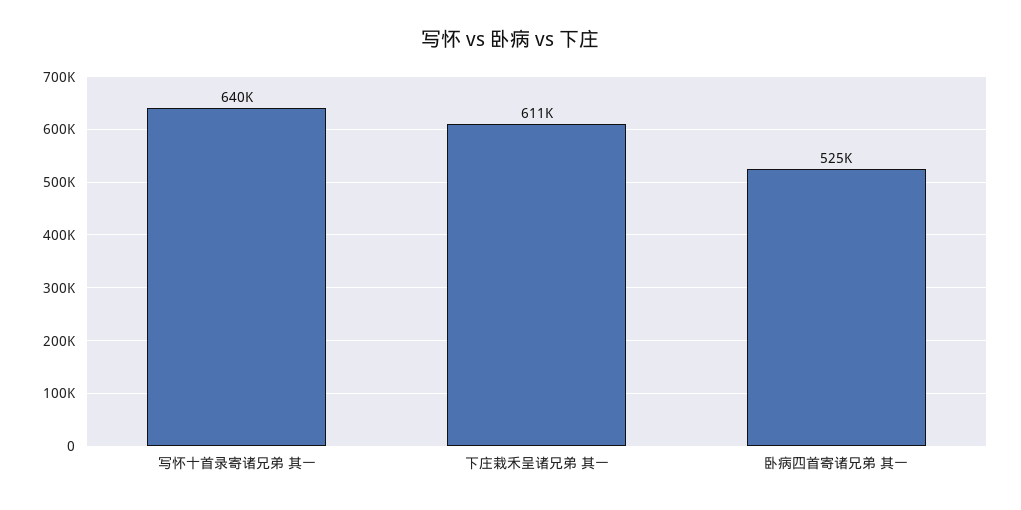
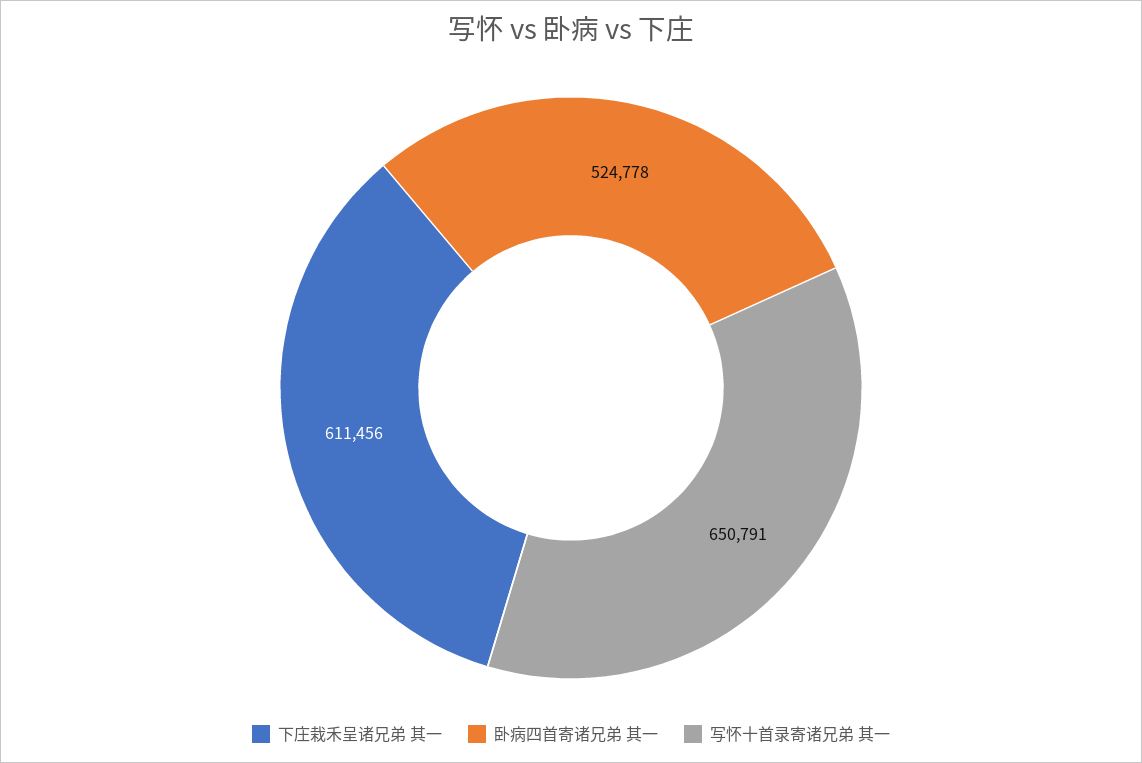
写怀十首录寄诸兄弟 其一: 640000 -> 650791

